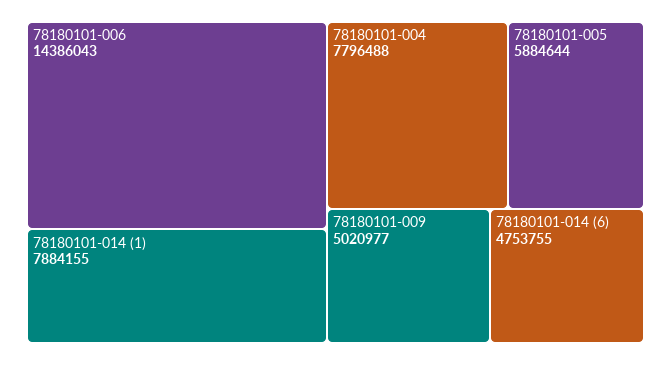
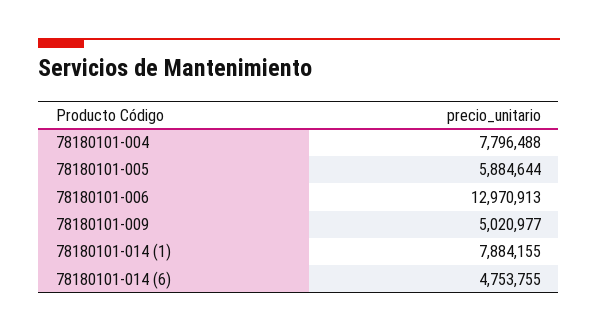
78180101-006: 14386043 -> 12970913

